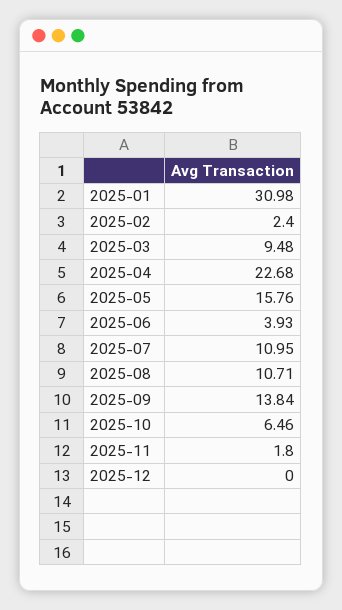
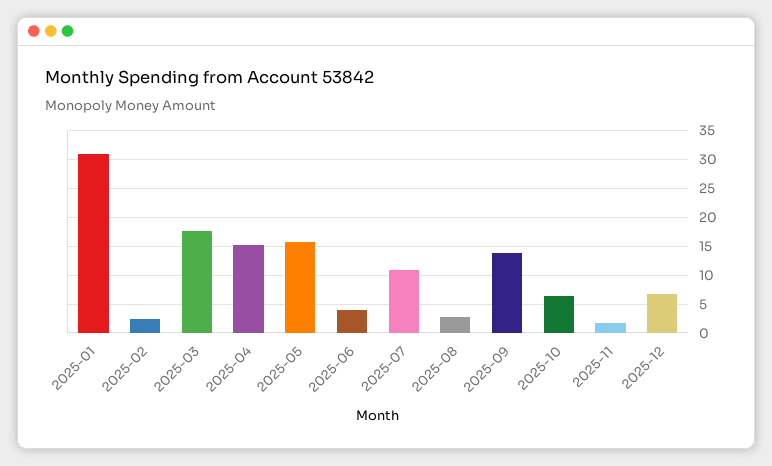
2025-03: 9.48 -> 17.5
2025-04: 22.68 -> 15
2025-08: 10.71 -> 2.5
2025-12: 0 -> 7.5

